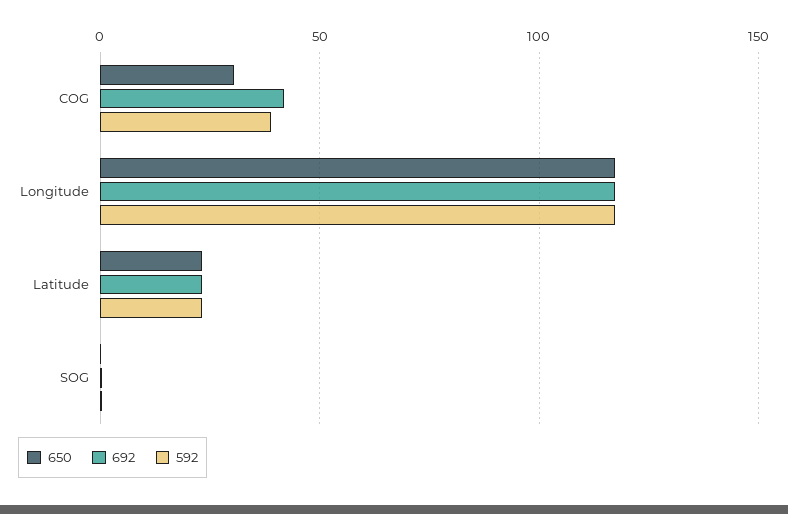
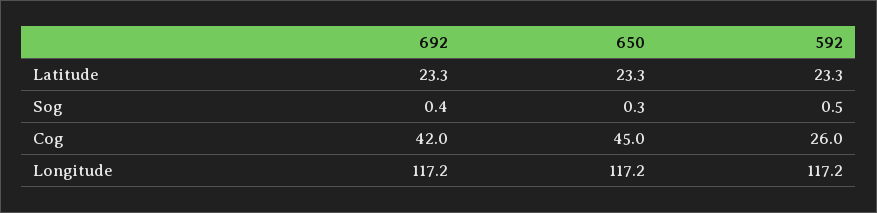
650, COG: 30 -> 45
592, COG: 40 -> 26

